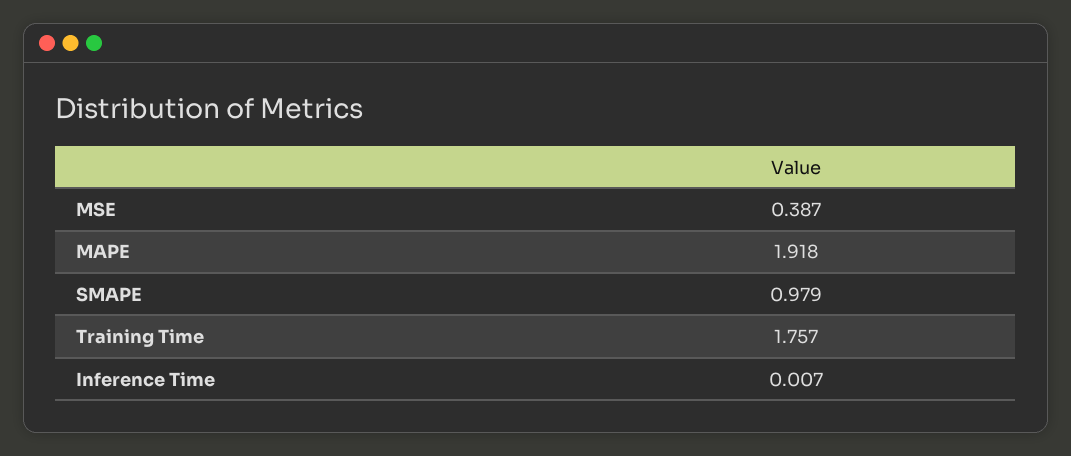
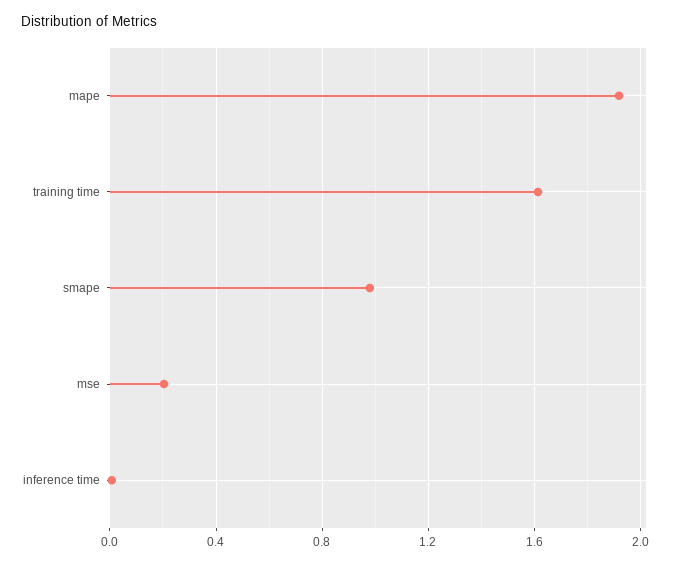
MSE: 0.387 -> 0.2
Training Time: 1.757 -> 1.6

